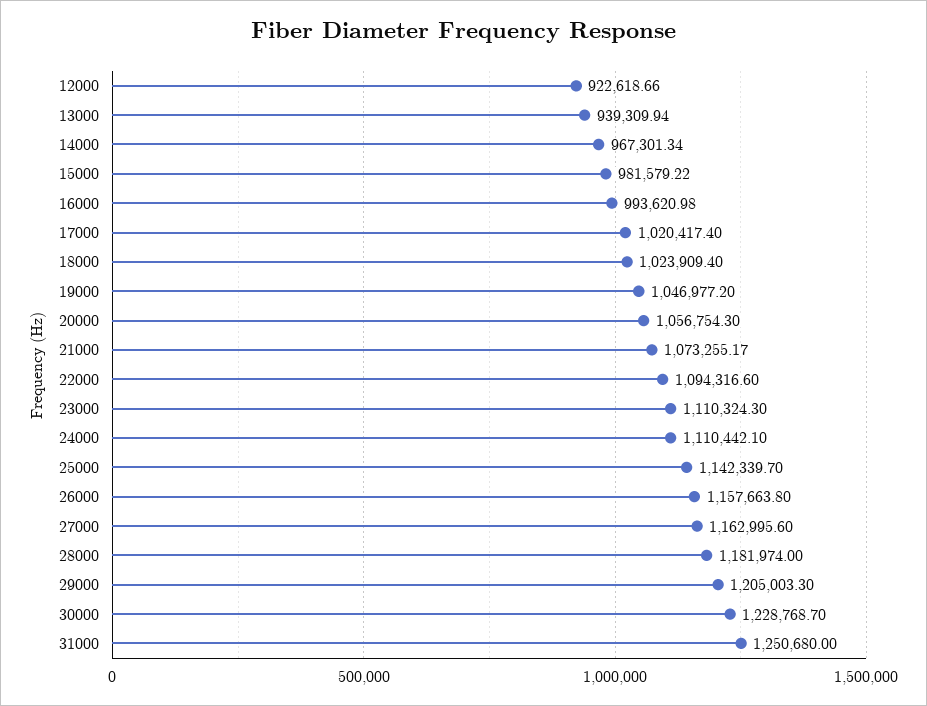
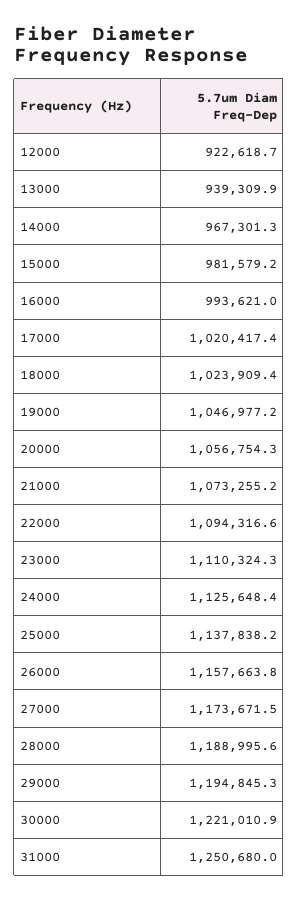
24000: 1110442.1 -> 1125648.4
25000: 1142339.7 -> 1137838.2
27000: 1162995.6 -> 1173671.5
28000: 1181974 -> 1188995.6
29000: 1205003.3 -> 1194845.3
30000: 1228768.7 -> 1221010.9

